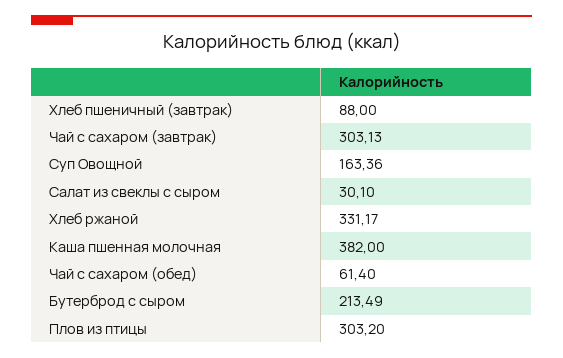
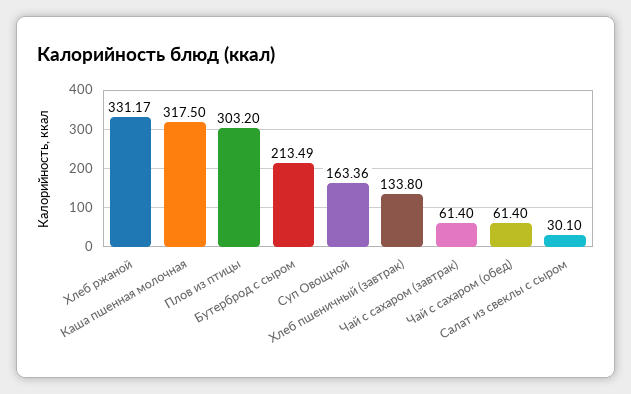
Хлеб пшеничный (завтрак): 88 -> 133.8
Чай с сахаром (завтрак): 303.13 -> 61.4
Каша пшенная молочная: 382 -> 317.5

